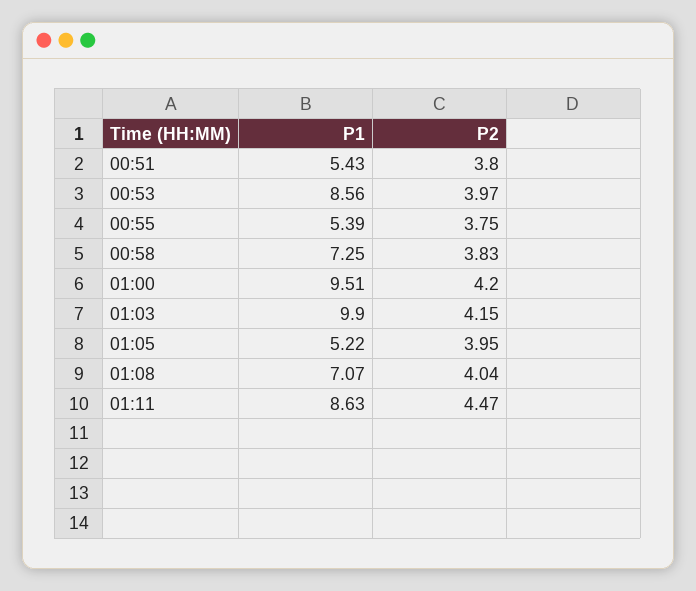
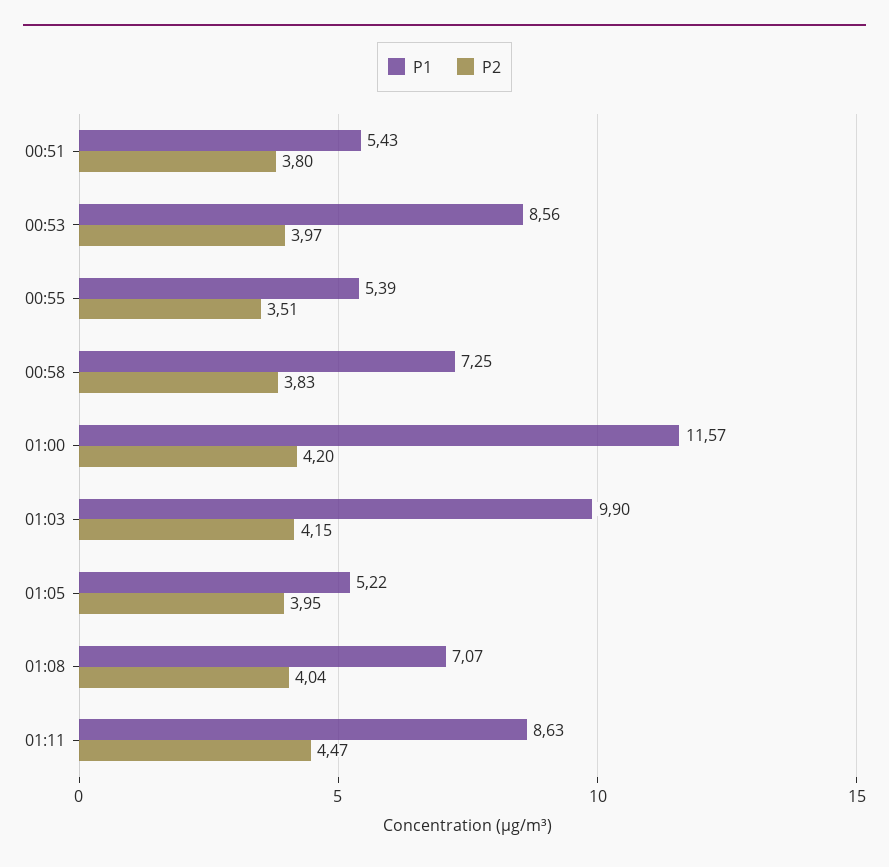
P2, 00:55: 3.75 -> 3.51
P1, 01:00: 9.51 -> 11.57

